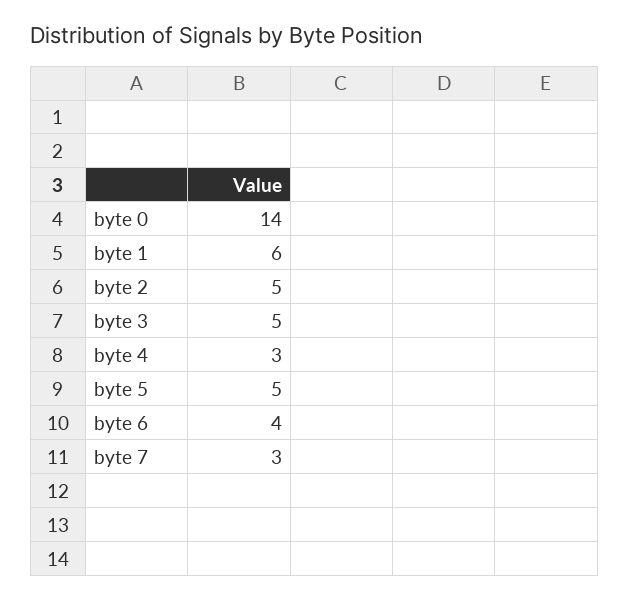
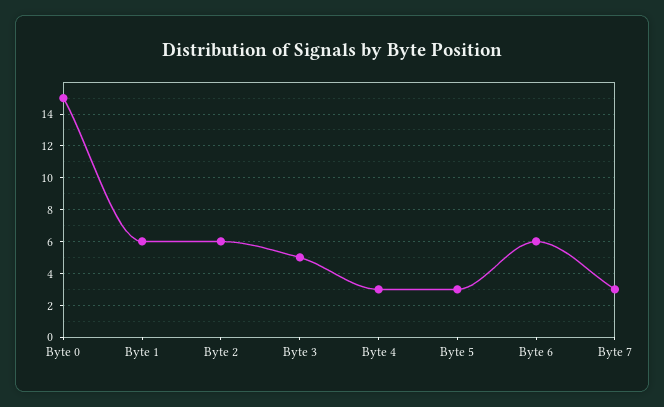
byte 0: 14 -> 15
byte 2: 5 -> 6
byte 5: 5 -> 3
byte 6: 4 -> 6

